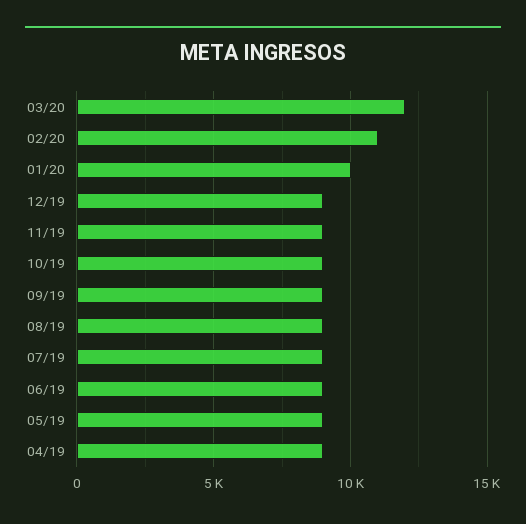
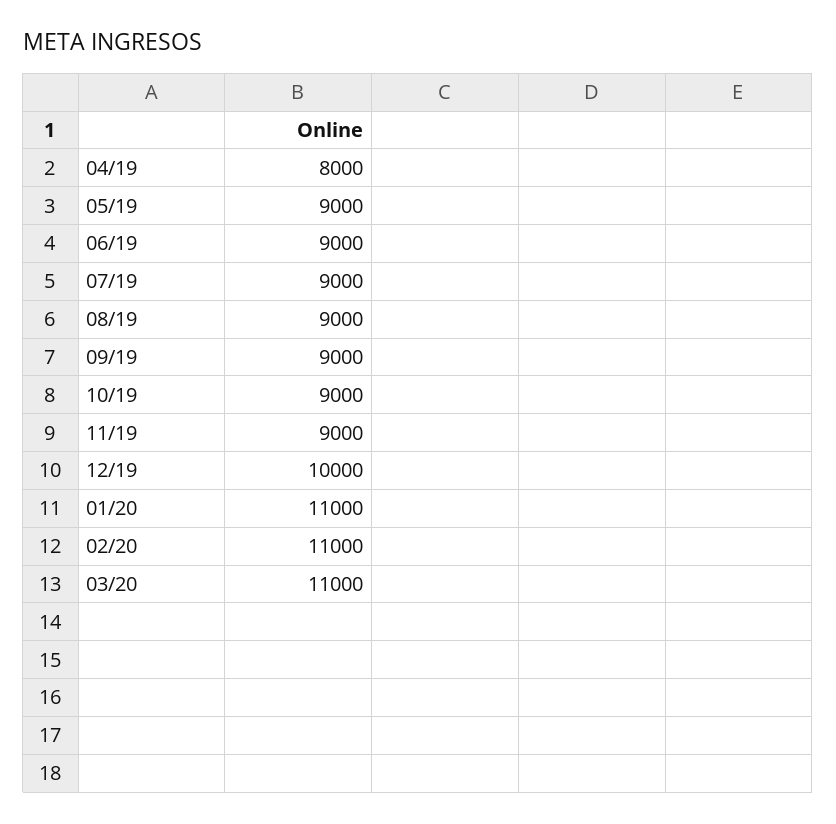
03/20: 12000 -> 11000
01/20: 10000 -> 11000
12/19: 9000 -> 10000
04/19: 9000 -> 8000

